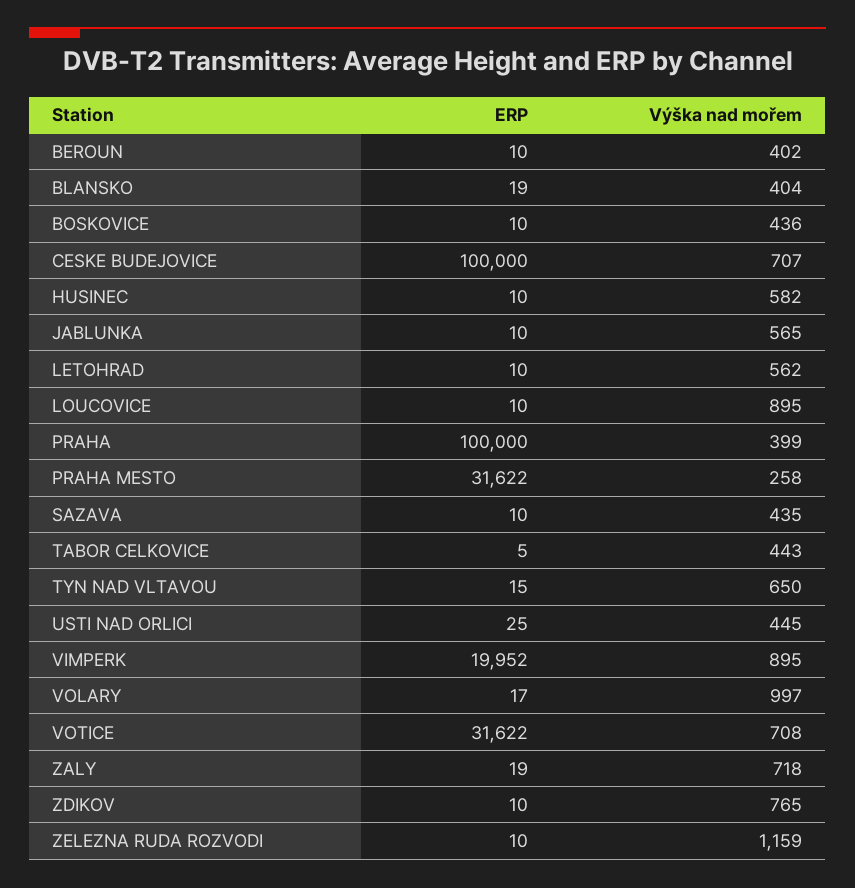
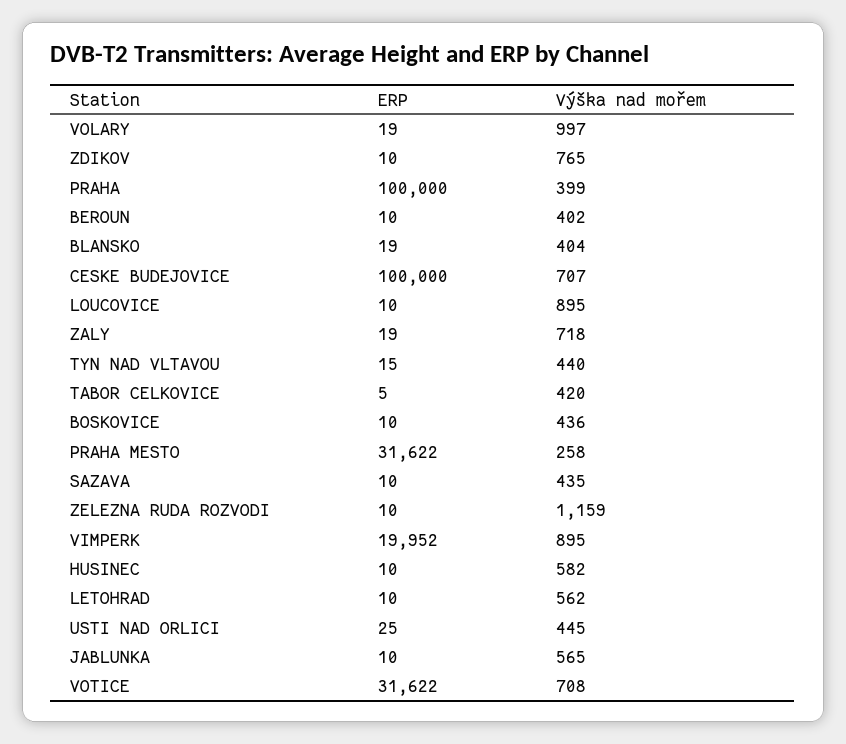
Výška nad mořem, TABOR CELKOVICE: 443 -> 420
Výška nad mořem, TYN NAD VLTAVOU: 650 -> 440
ERP, VOLARY: 17 -> 19

